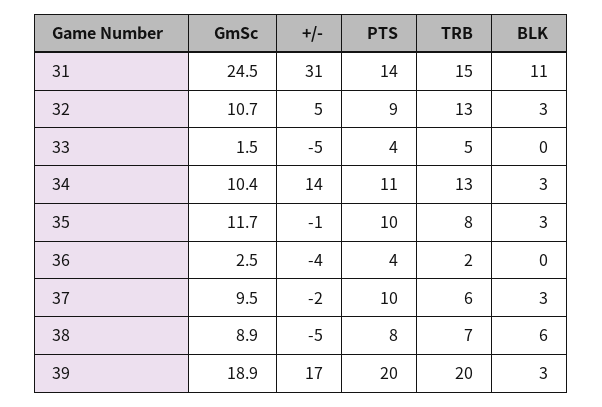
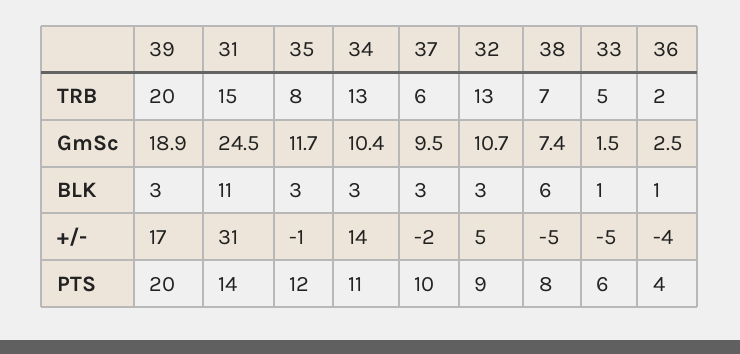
PTS, 33: 4 -> 6
BLK, 33: 0 -> 1
PTS, 35: 10 -> 12
BLK, 36: 0 -> 1
GmSc, 38: 8.9 -> 7.4

